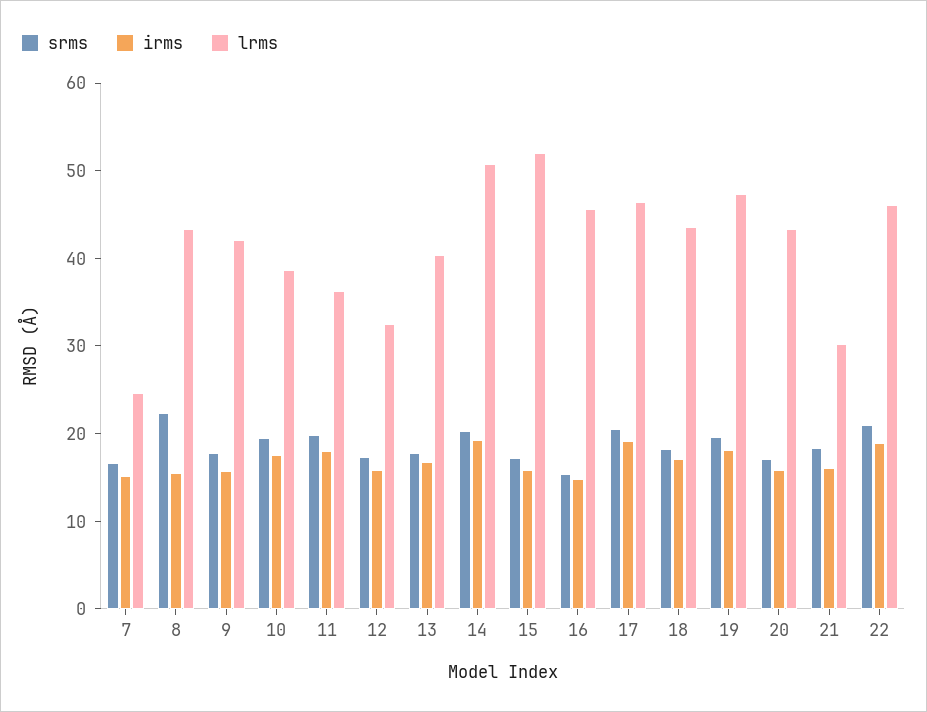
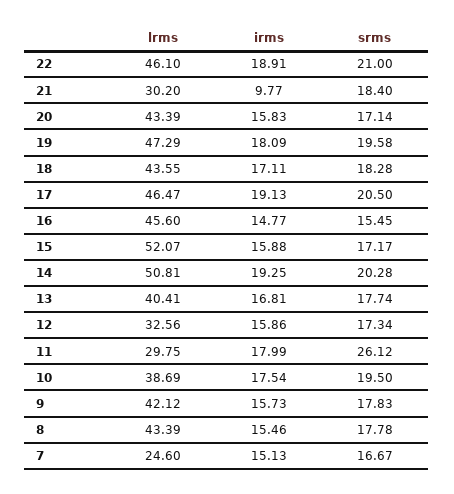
srms, 8: 22 -> 17.78
srms, 11: 20 -> 26.12
lrms, 11: 36 -> 29.75
irms, 21: 16 -> 9.77

